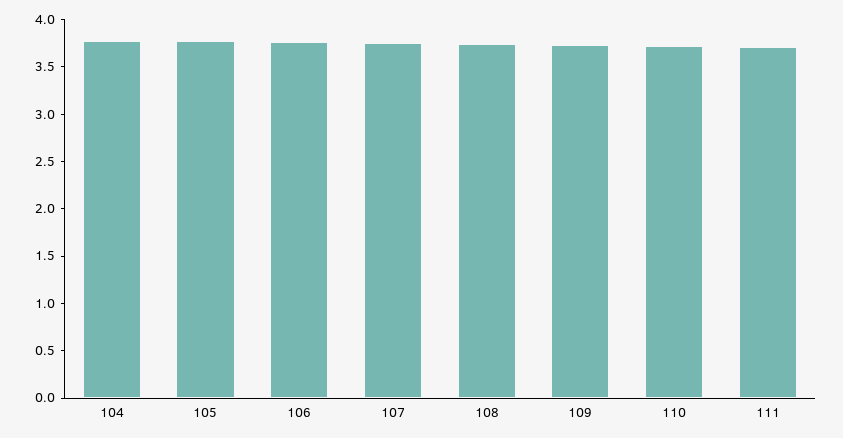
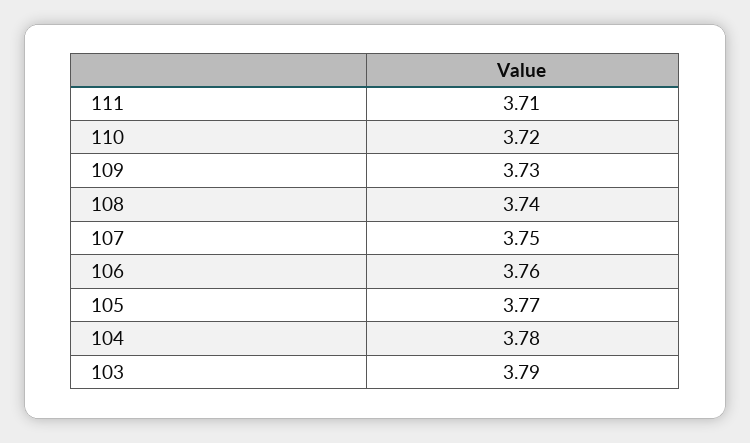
103: none -> 3.79

